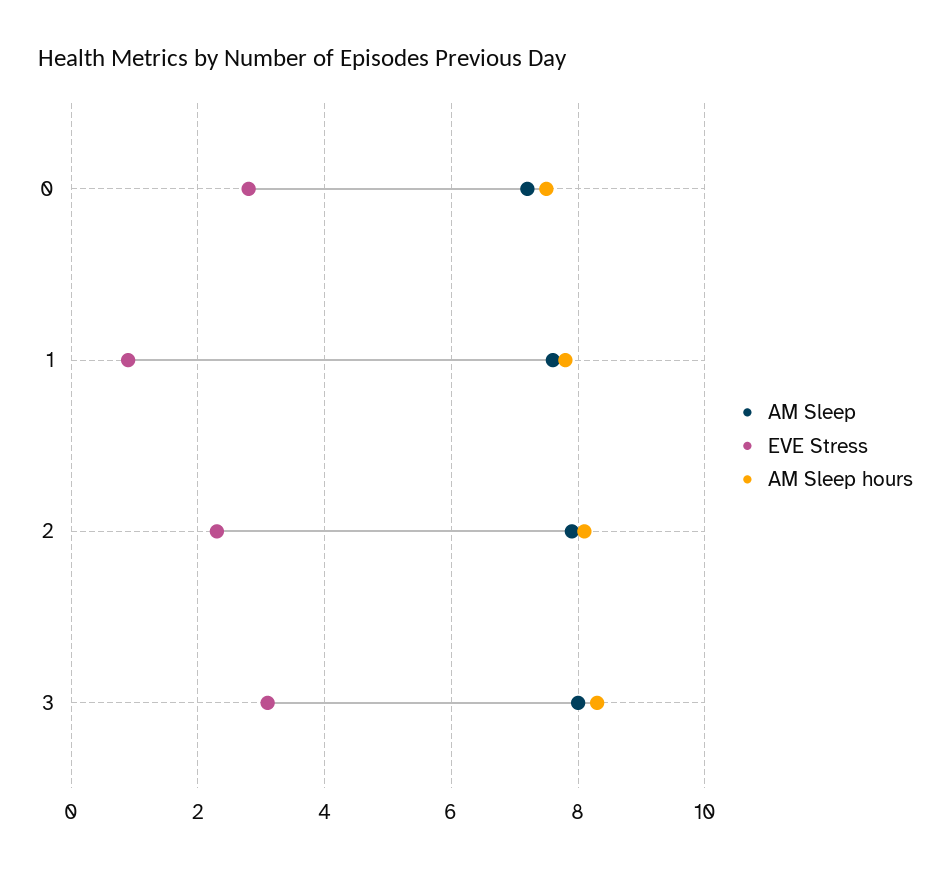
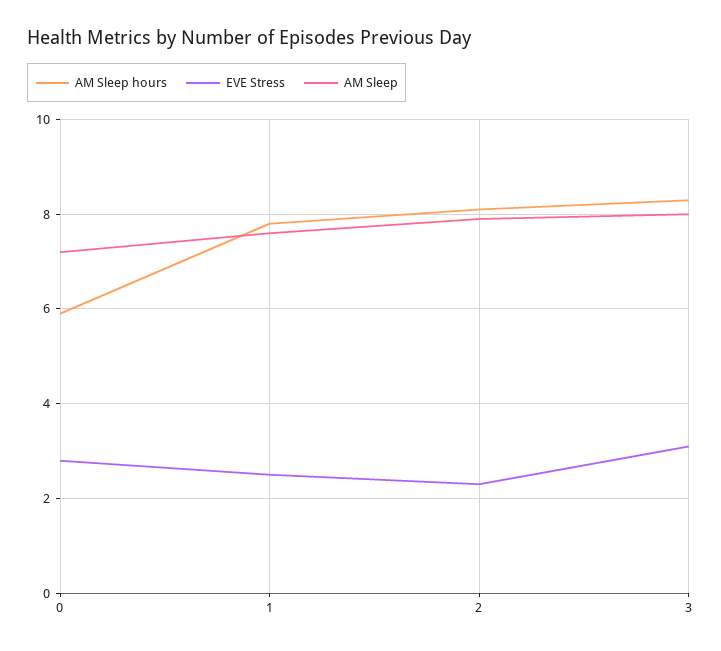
AM Sleep hours, 0: 7.5 -> 6
EVE Stress, 1: 1 -> 2.5

